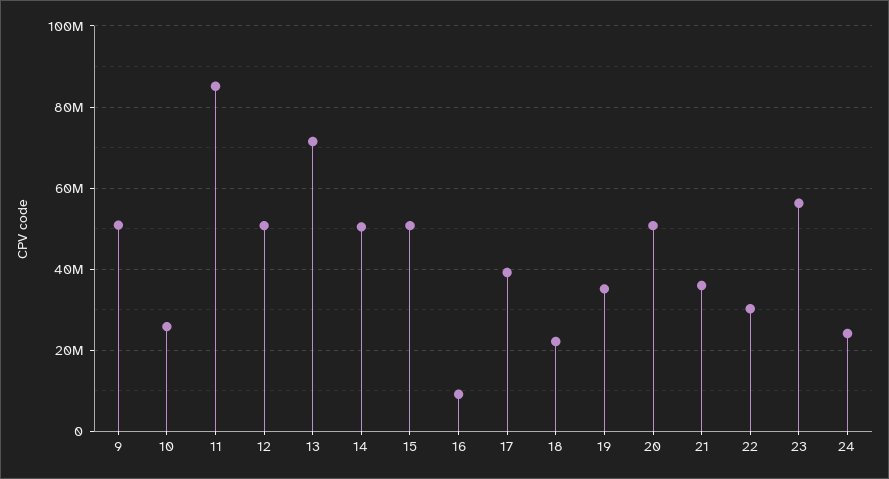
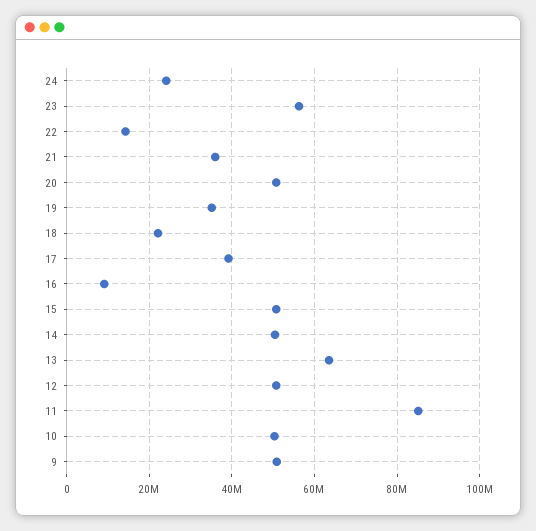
10: 26000000 -> 50000000
13: 72000000 -> 64000000
22: 30000000 -> 14000000

